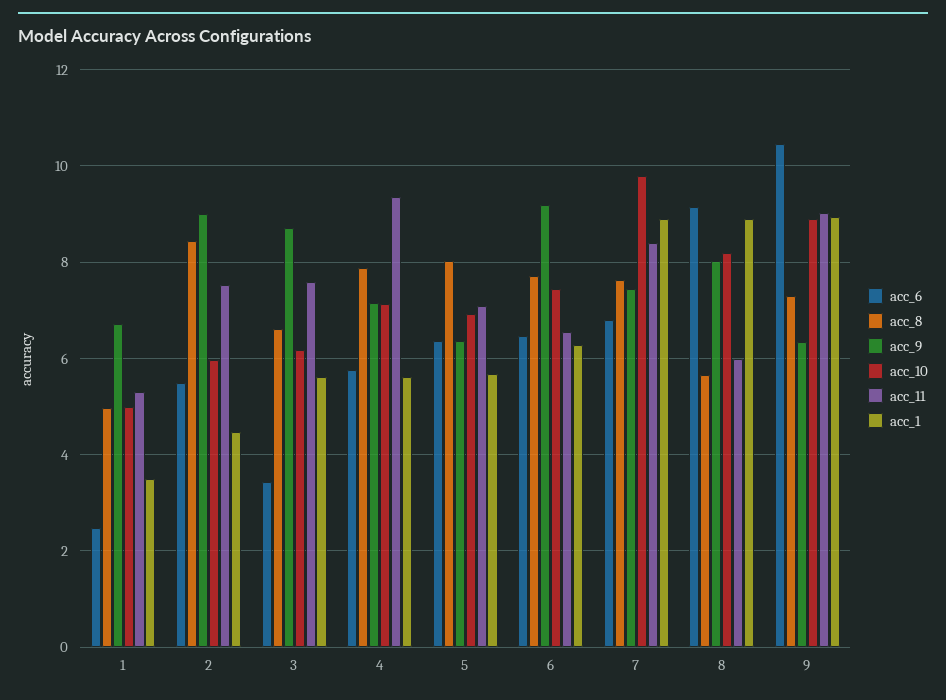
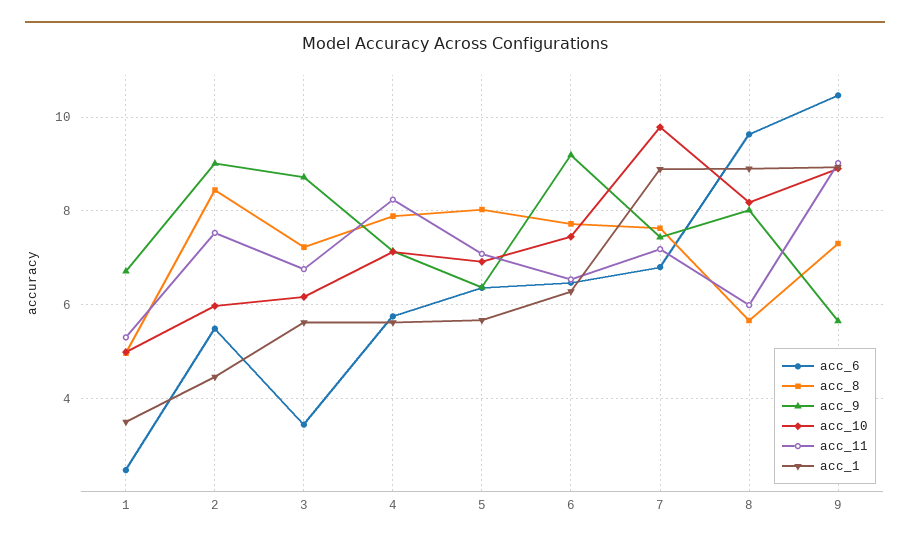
acc_8, 3: 6.6 -> 7.2
acc_11, 3: 7.6 -> 6.8
acc_11, 4: 9.4 -> 8.2
acc_11, 7: 8.4 -> 7.2
acc_6, 8: 9.2 -> 9.6
acc_9, 9: 6.4 -> 5.6

